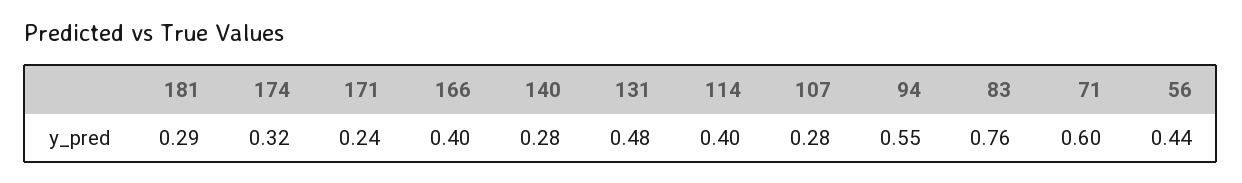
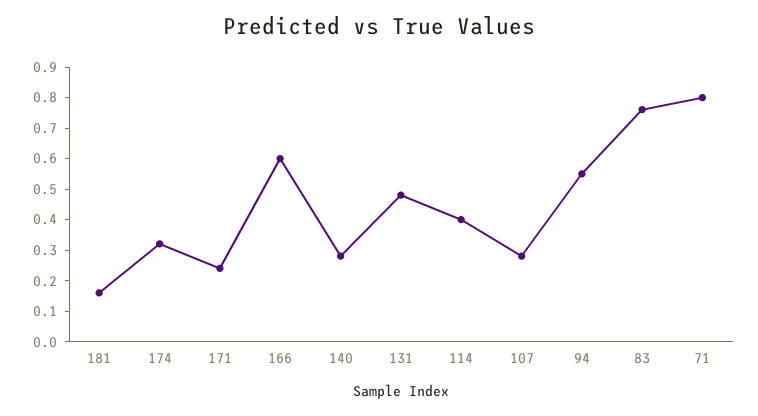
181: 0.29 -> 0.15
166: 0.4 -> 0.6
71: 0.6 -> 0.8
56: 0.44 -> none

